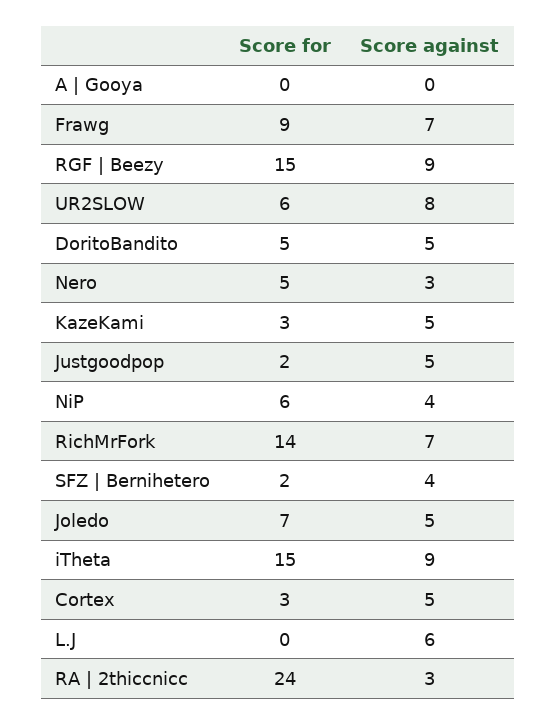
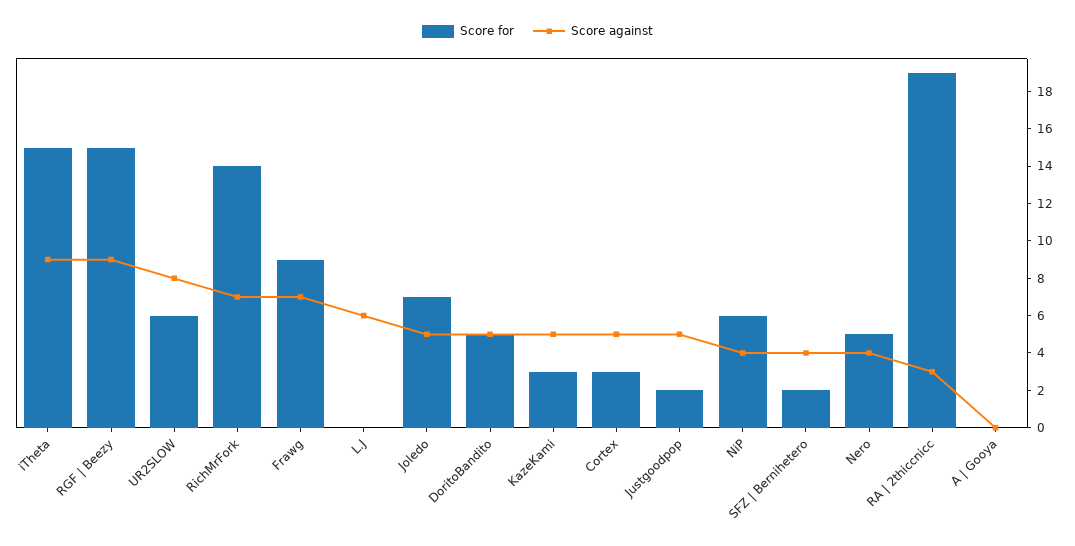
Score against, Nero: 3 -> 4
Score for, RA | 2thiccnicc: 24 -> 19

